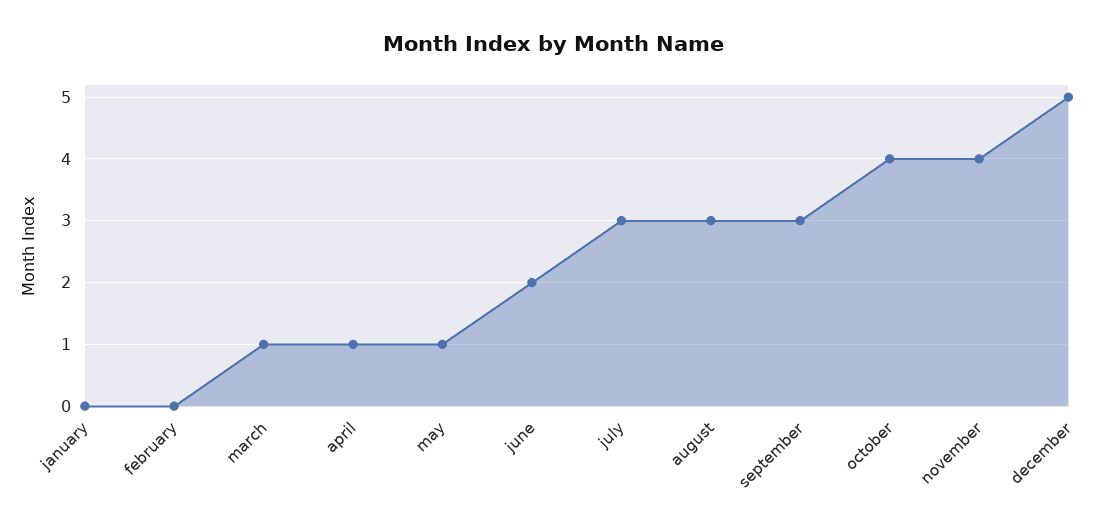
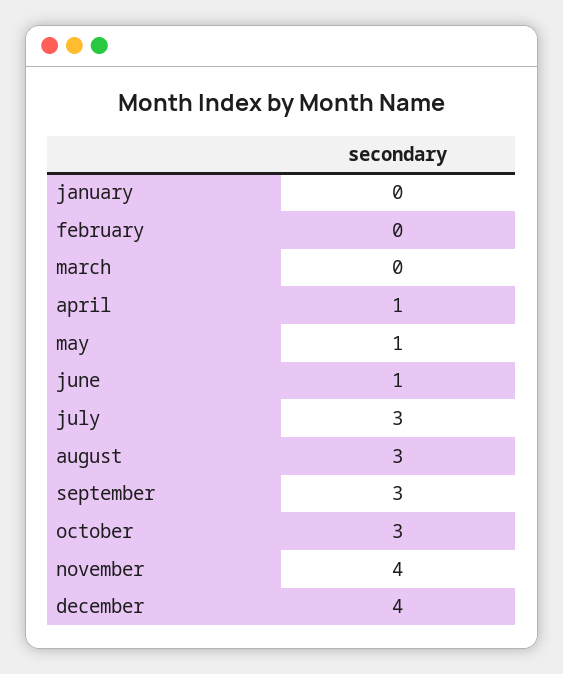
march: 1 -> 0
june: 2 -> 1
october: 4 -> 3
december: 5 -> 4

